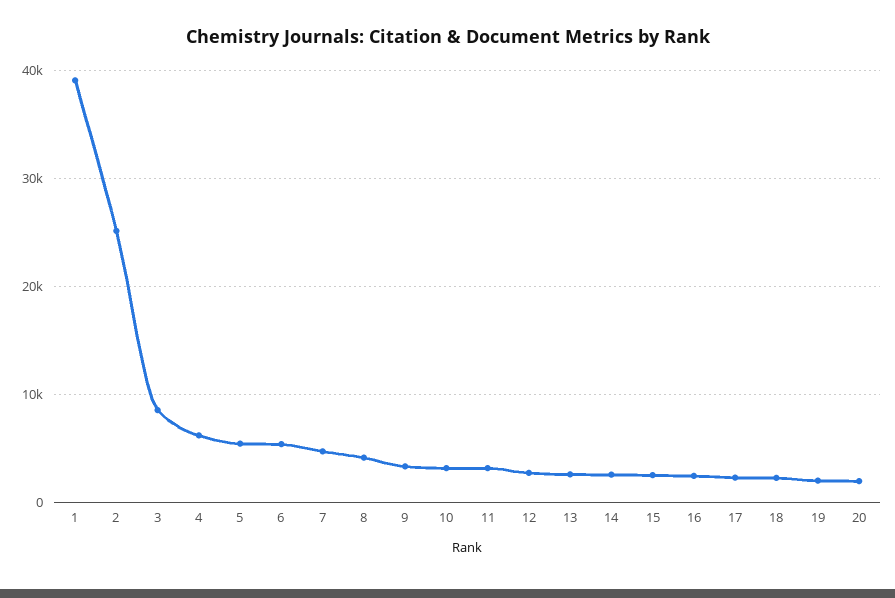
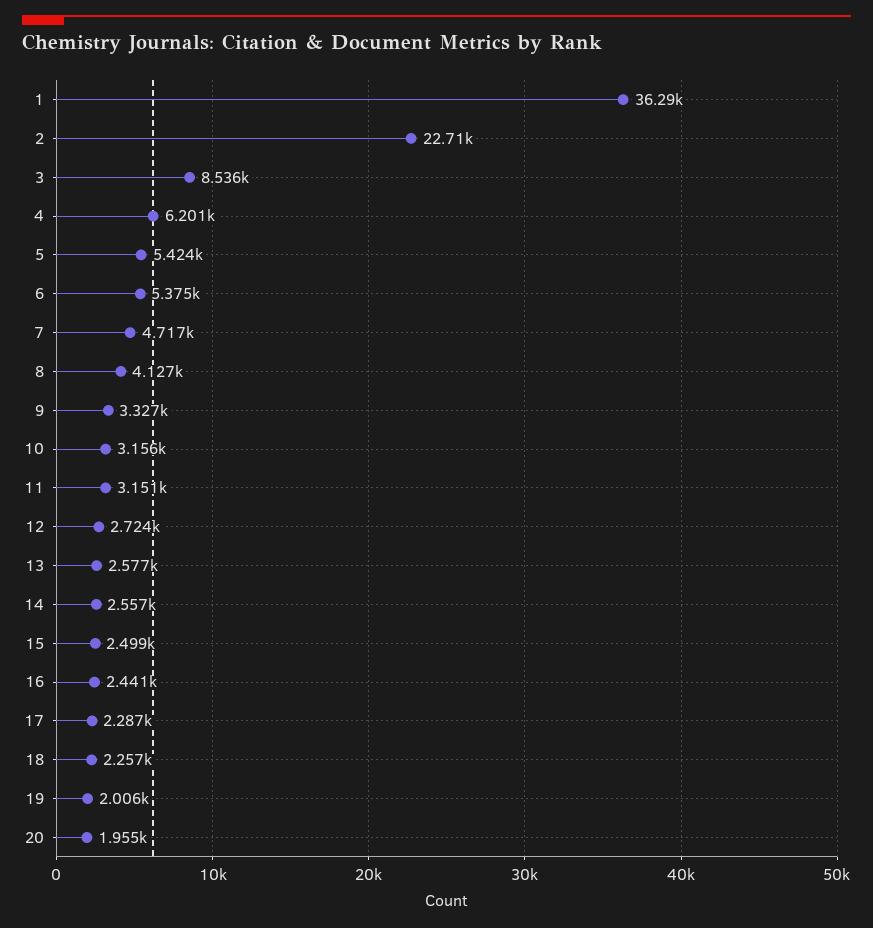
1: 39000 -> 36290
2: 25000 -> 22710

